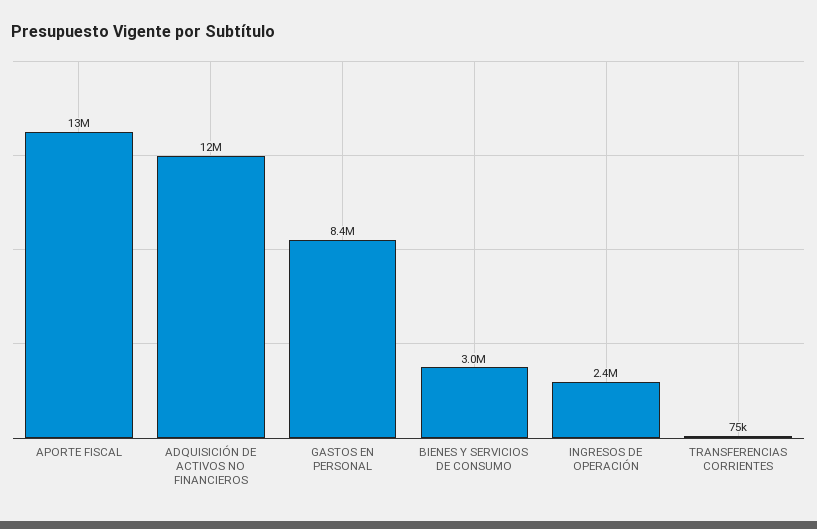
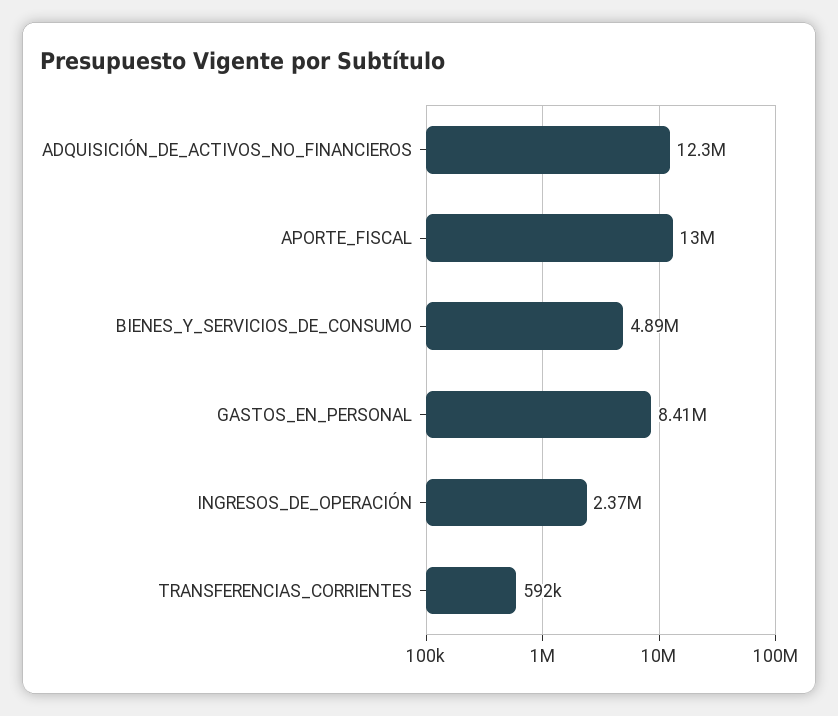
BIENES Y SERVICIOS DE CONSUMO: 3000000 -> 4890000
TRANSFERENCIAS CORRIENTES: 75000 -> 592000

